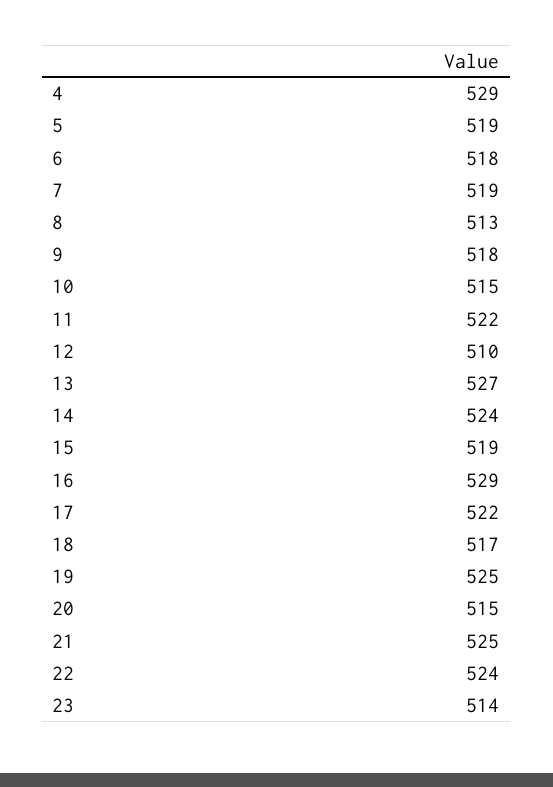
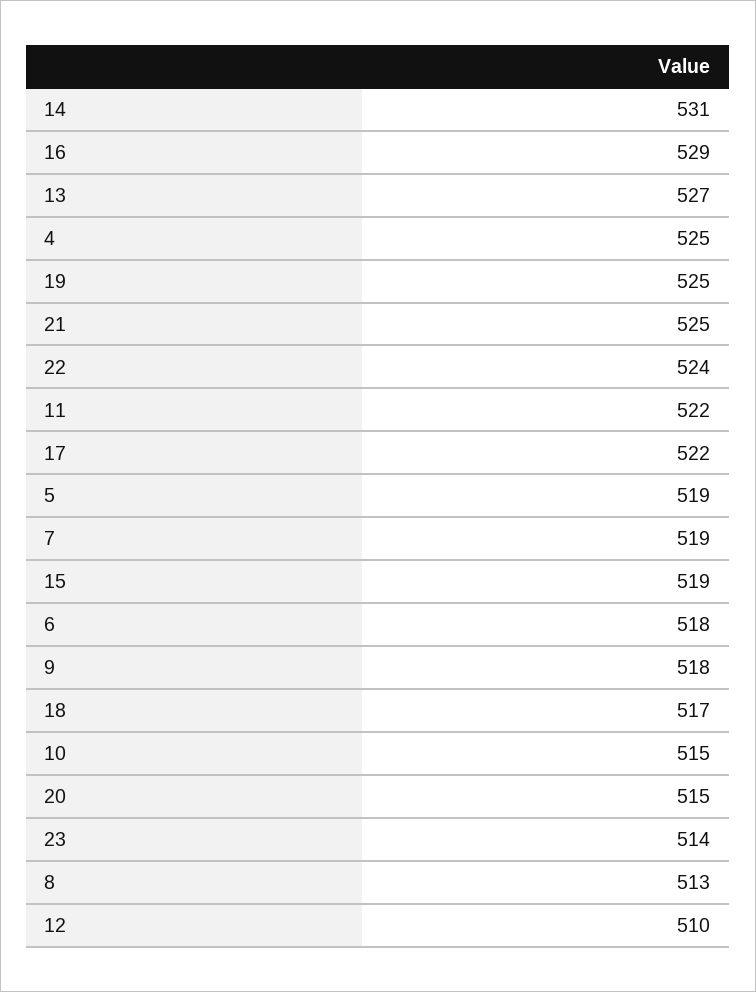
4: 529 -> 525
14: 524 -> 531

